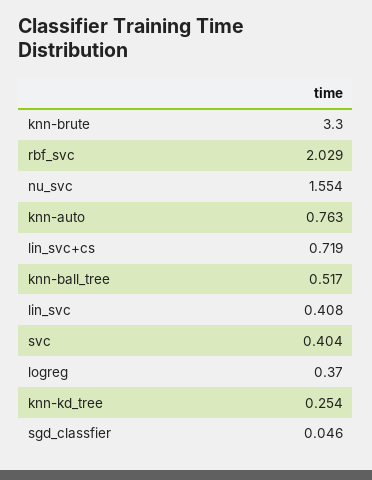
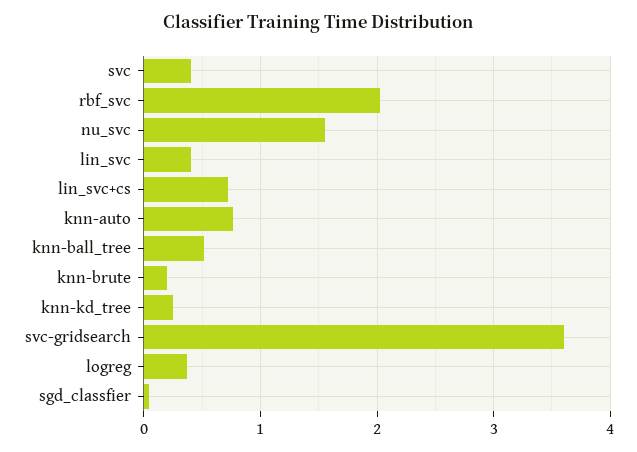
knn-brute: 3.3 -> 0.2
svc-gridsearch: none -> 3.6

